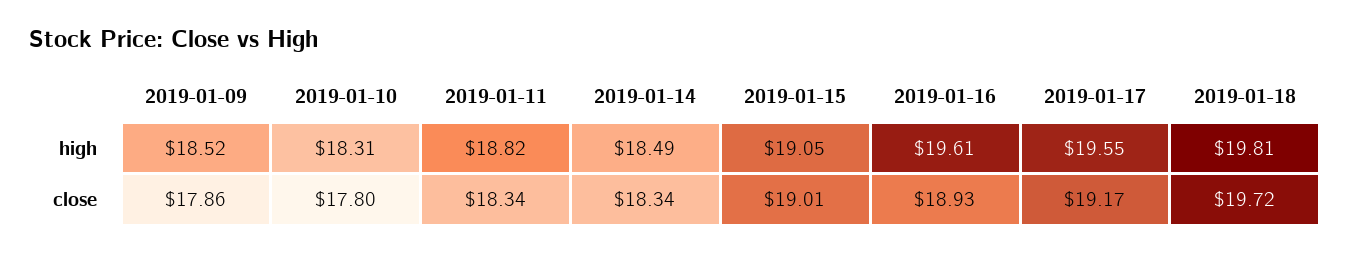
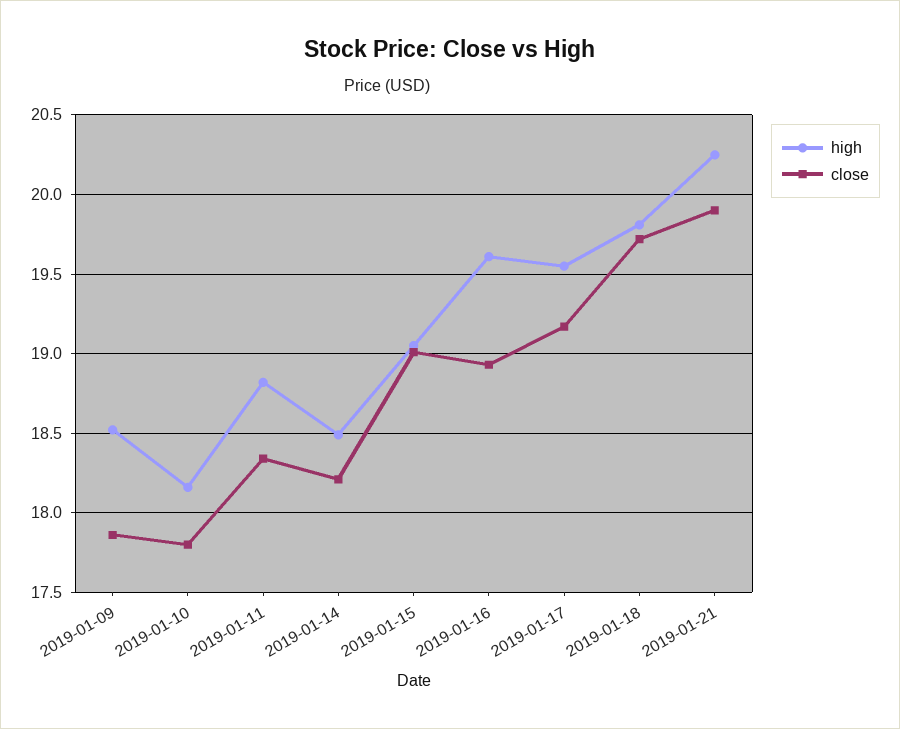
high, 2019-01-10: 18.31 -> 18.15
close, 2019-01-14: 18.34 -> 18.2
high, 2019-01-21: none -> 20.25
close, 2019-01-21: none -> 19.9

